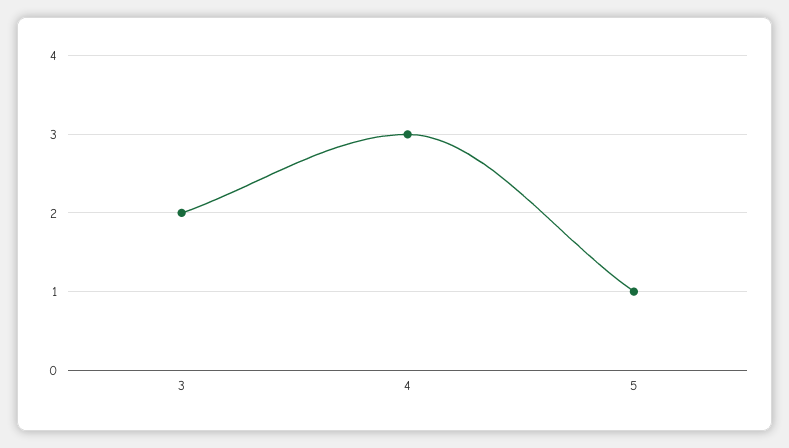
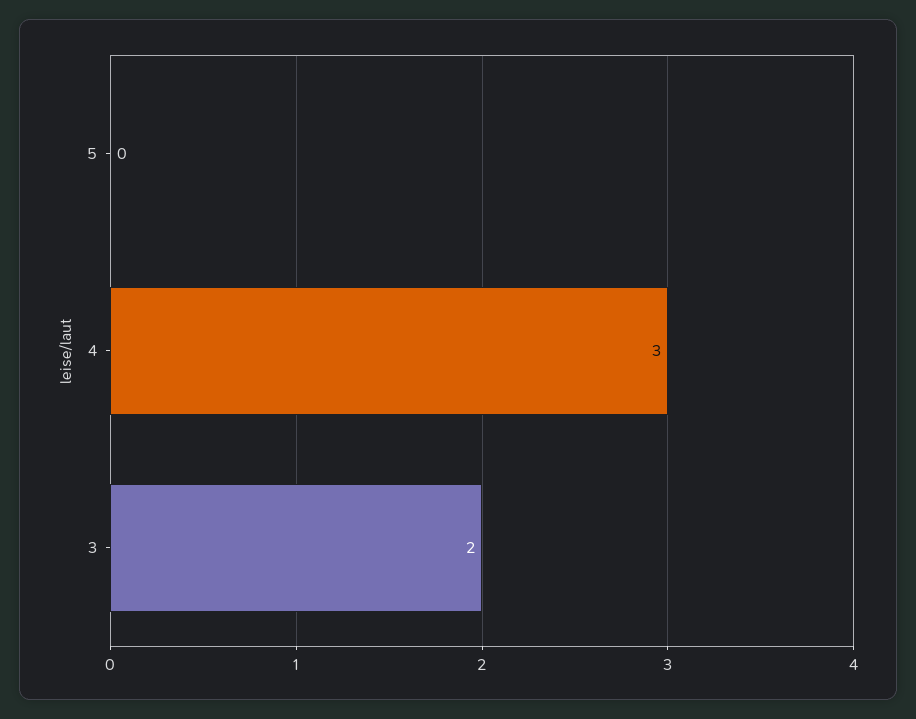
5: 1 -> 0

